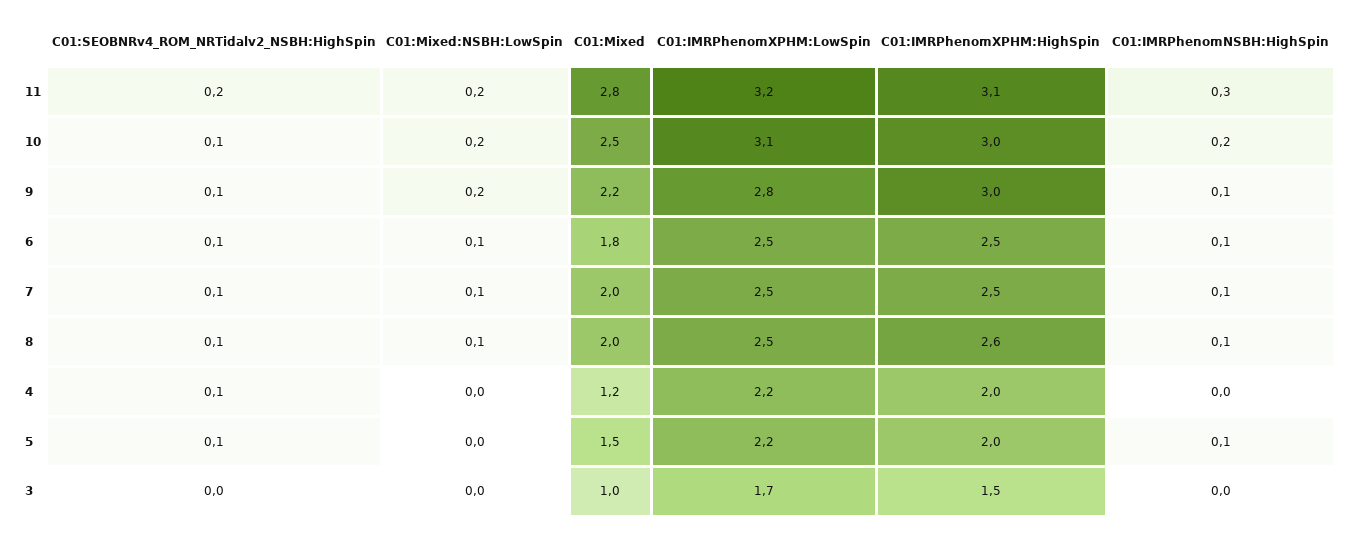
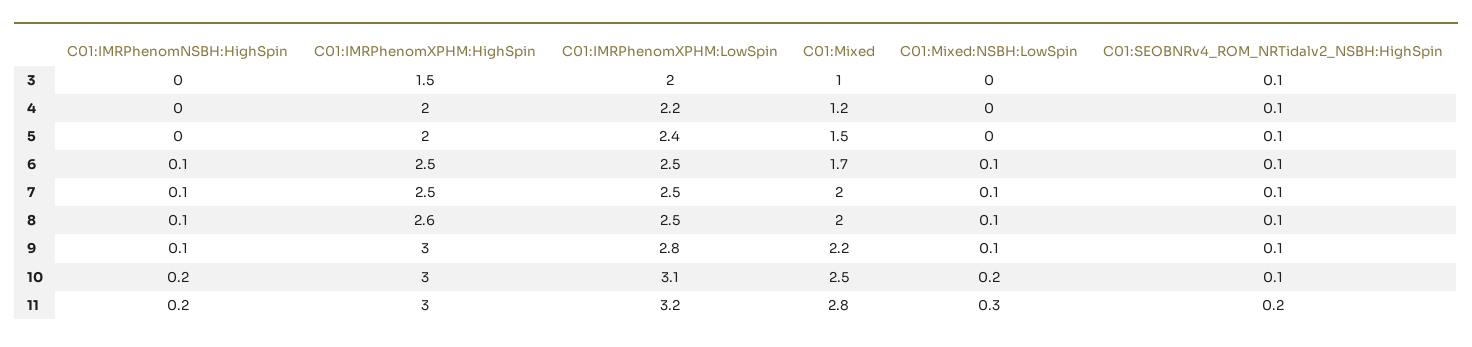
C01:Mixed:NSBH:LowSpin, 11: 0.2 -> 0.3
C01:IMRPhenomXPHM:HighSpin, 11: 3.1 -> 3
C01:IMRPhenomNSBH:HighSpin, 11: 0.3 -> 0.2
C01:Mixed:NSBH:LowSpin, 9: 0.2 -> 0.1
C01:Mixed, 6: 1.8 -> 1.7
C01:IMRPhenomXPHM:LowSpin, 5: 2.2 -> 2.4
C01:IMRPhenomNSBH:HighSpin, 5: 0.1 -> 0
C01:SEOBNRv4_ROM_NRTidalv2_NSBH:HighSpin, 3: 0 -> 0.1
C01:IMRPhenomXPHM:LowSpin, 3: 1.7 -> 2

